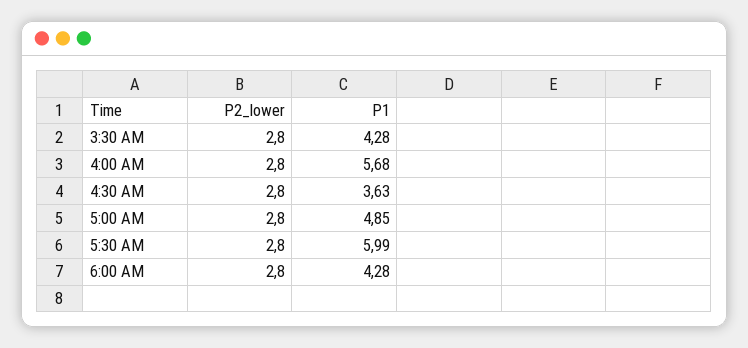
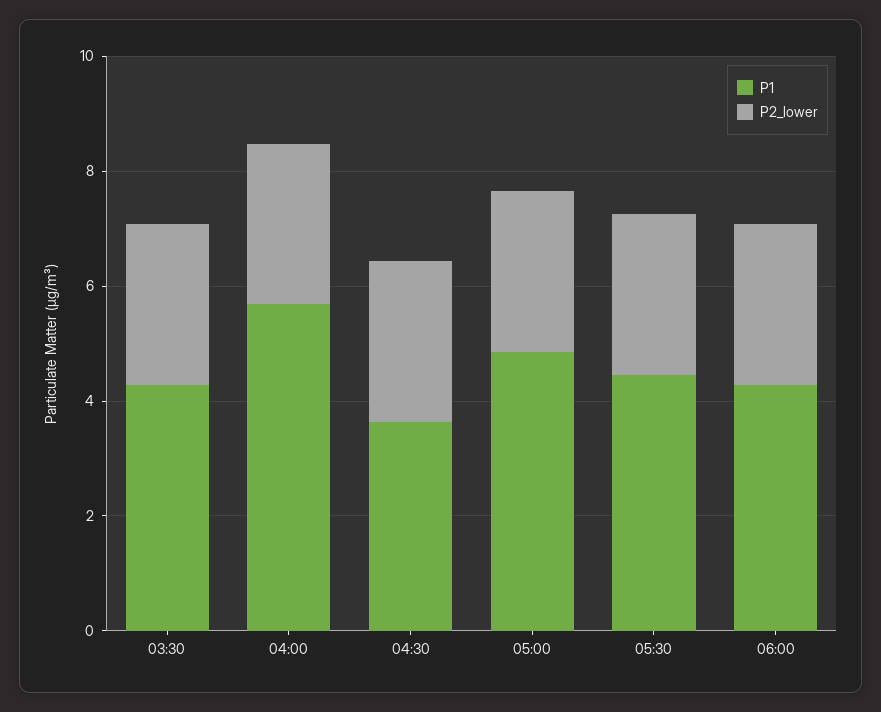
P1, 5:30 AM: 5.99 -> 4.5

